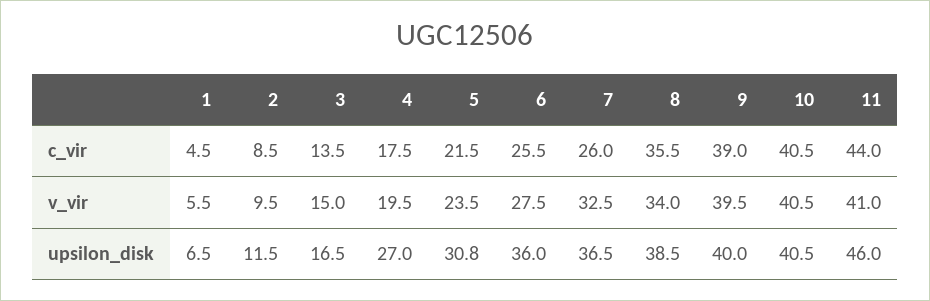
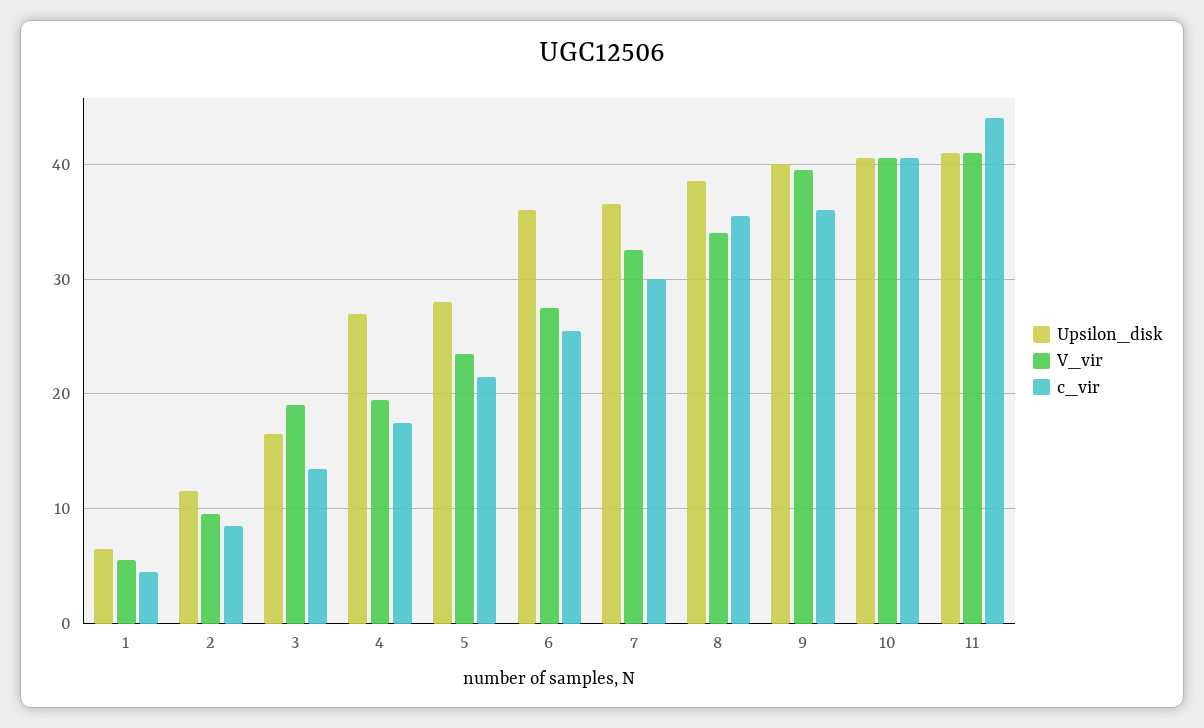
c_vir, 7: 26 -> 30
c_vir, 9: 39 -> 36
v_vir, 3: 15 -> 19
upsilon_disk, 5: 30.8 -> 28
upsilon_disk, 11: 46 -> 41

